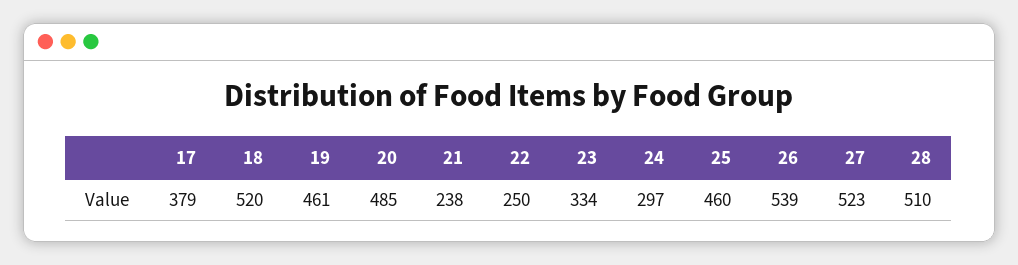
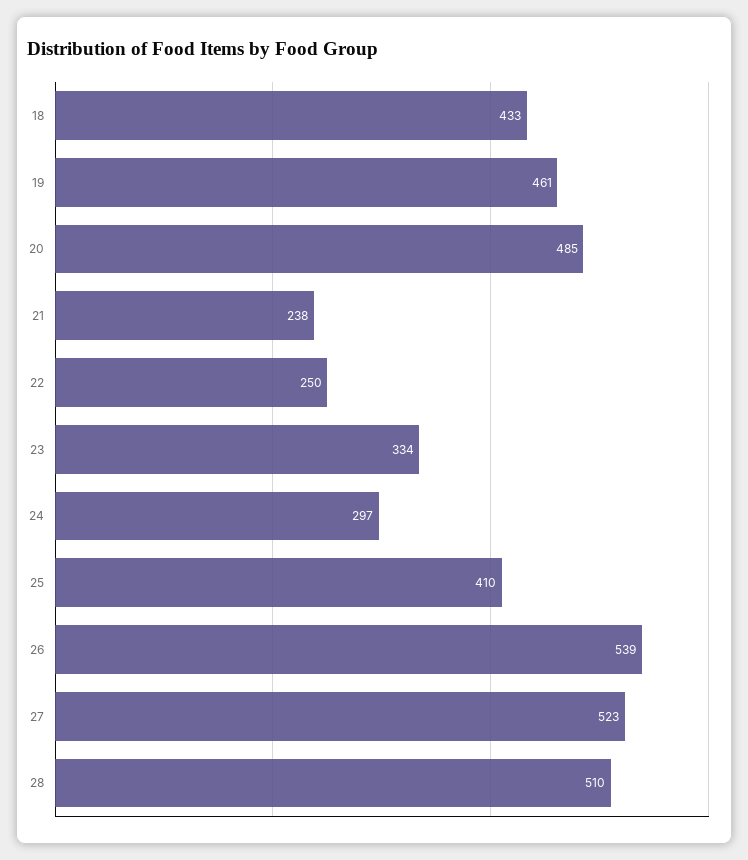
17: 379 -> none
18: 520 -> 433
25: 460 -> 410

